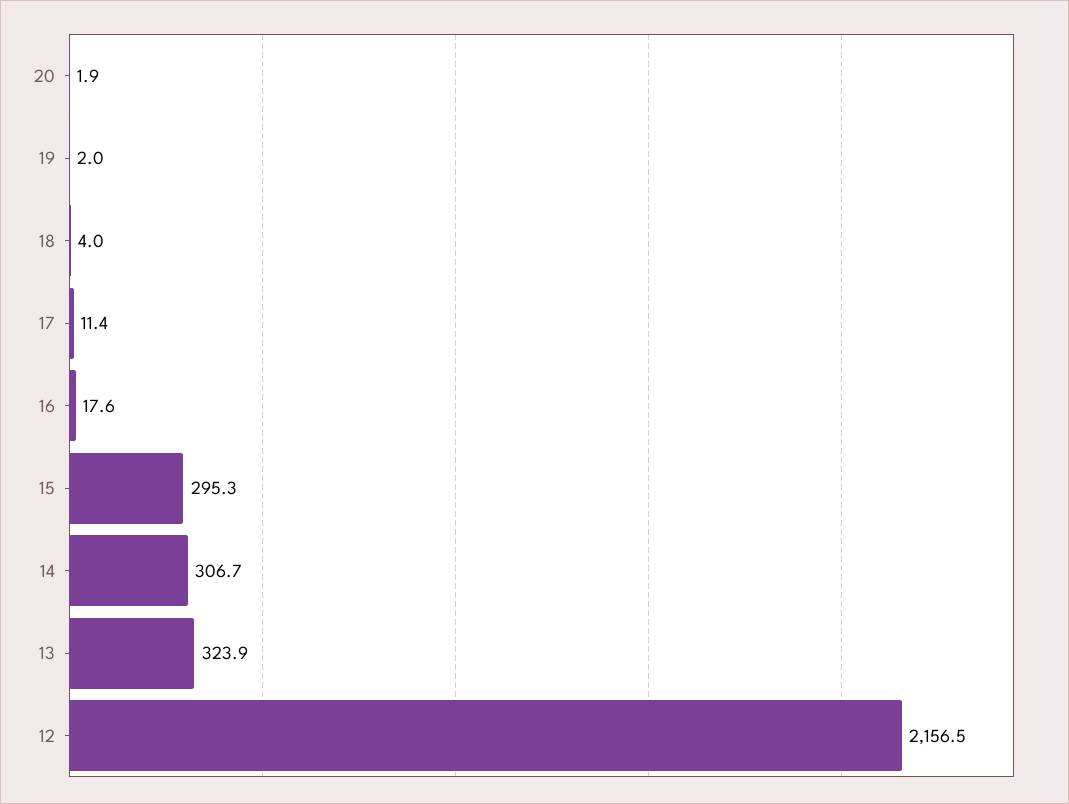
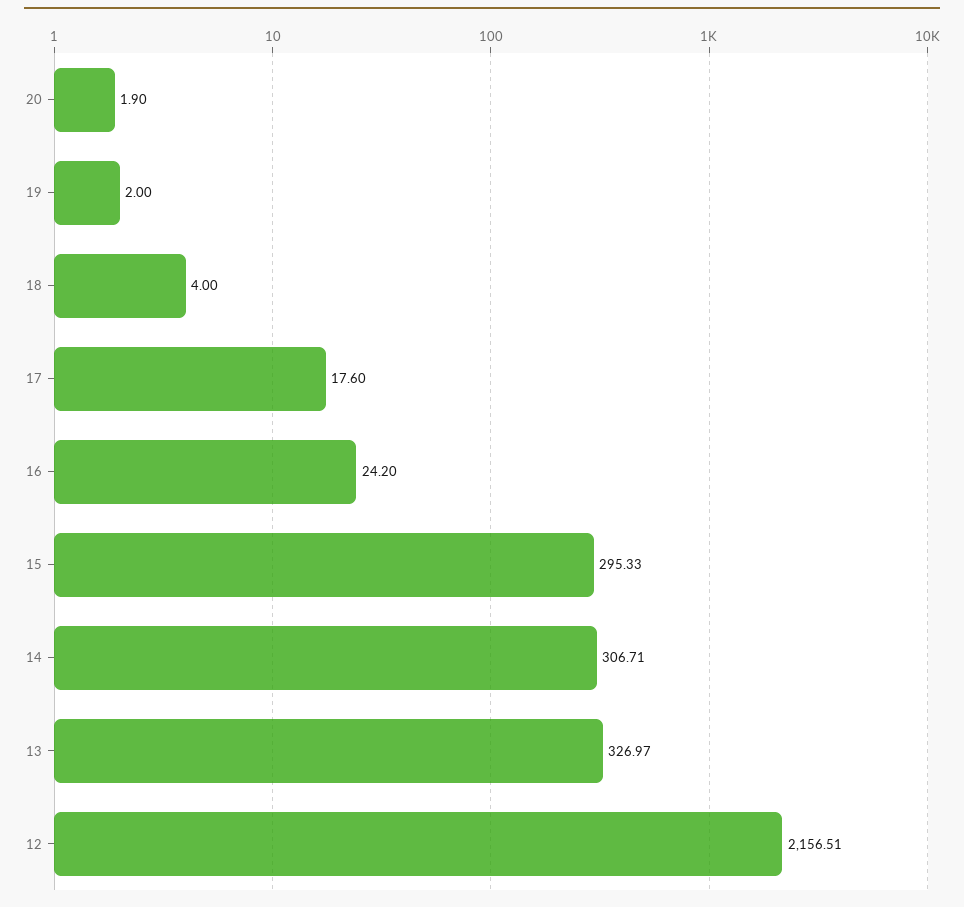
17: 11.4 -> 17.6
16: 17.6 -> 24.2
13: 323.9 -> 326.97

